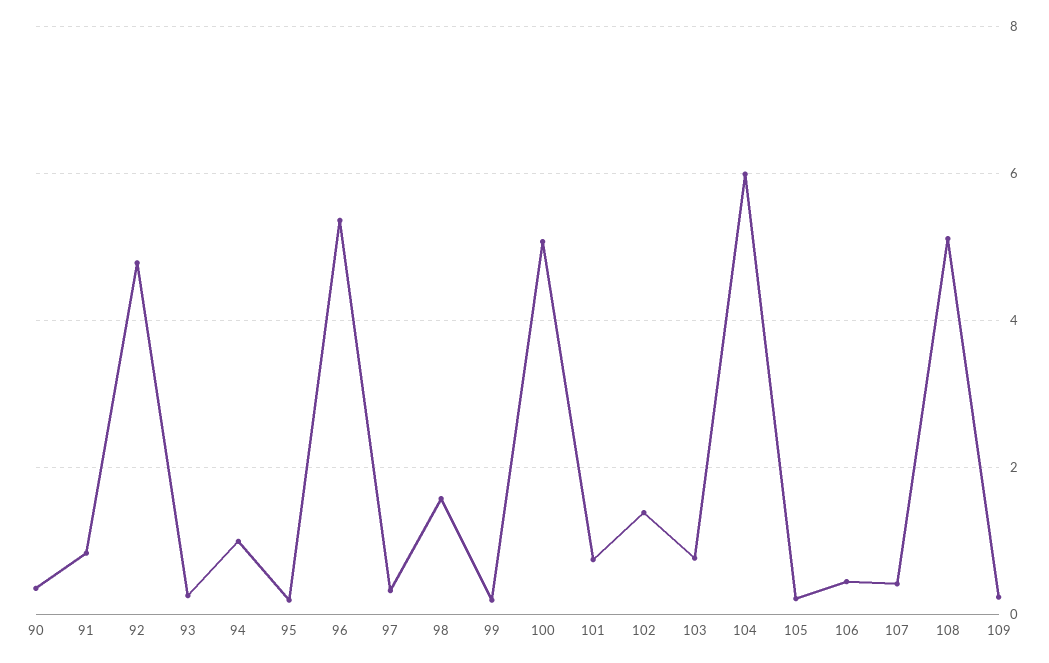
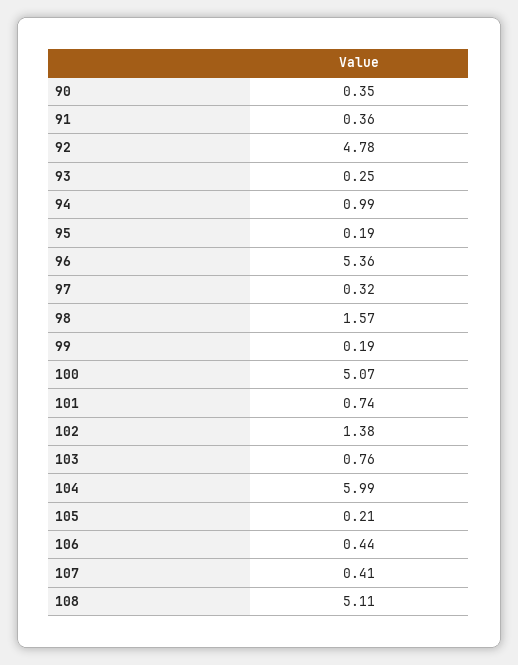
91: 0.8 -> 0.36
109: 0.2 -> none

